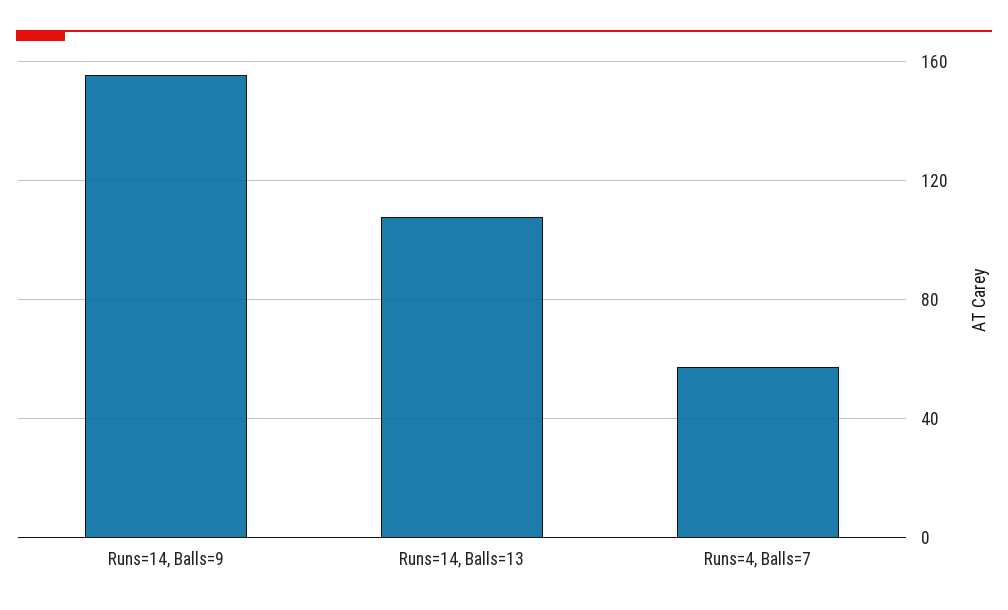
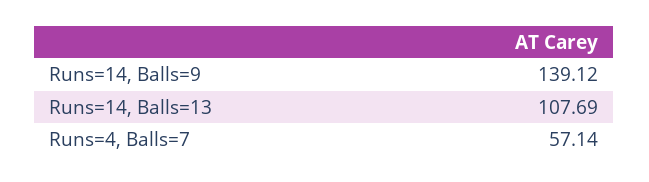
Runs=14, Balls=9: 155 -> 139.12

